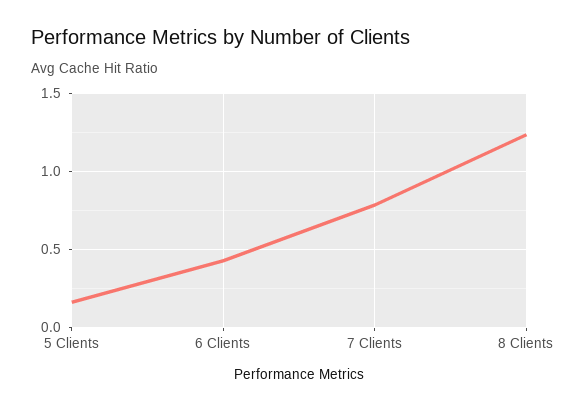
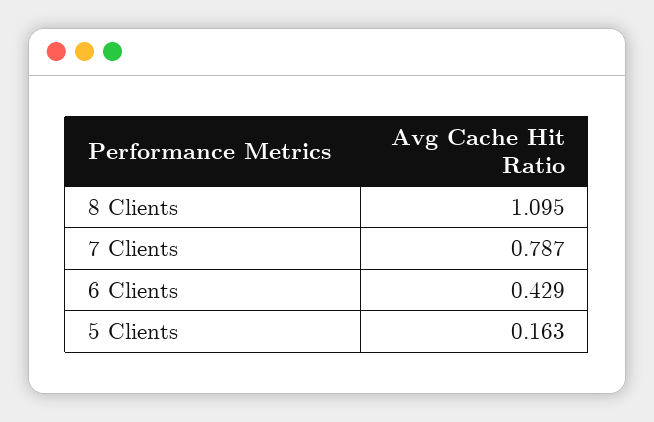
8 Clients: 1.25 -> 1.095

